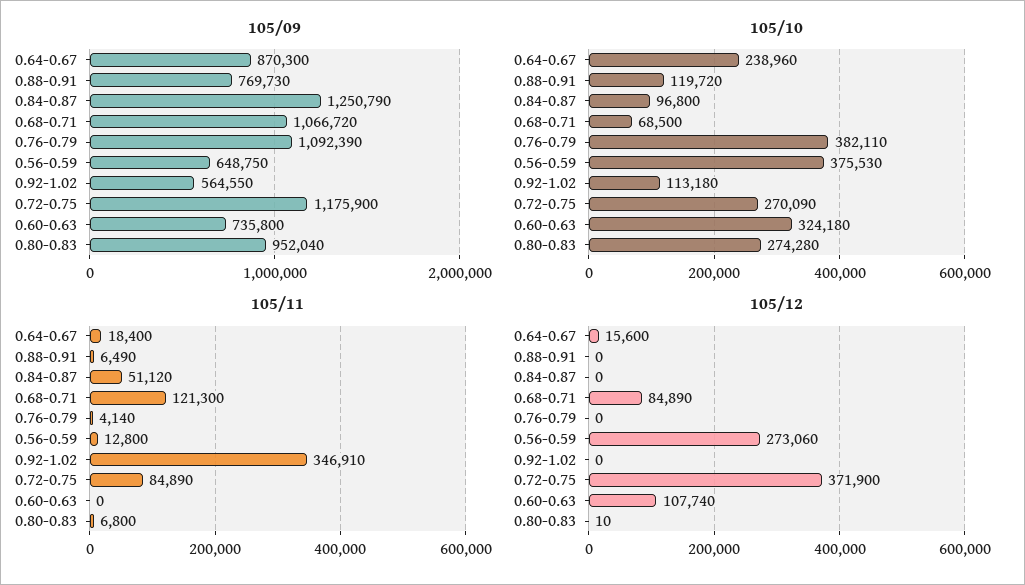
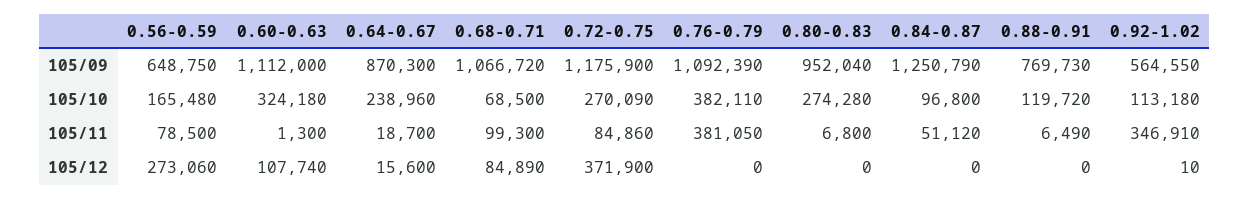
105/09, 0.60-0.63: 735800 -> 1112000
105/10, 0.56-0.59: 375530 -> 165480
105/11, 0.64-0.67: 18400 -> 18700
105/11, 0.68-0.71: 121300 -> 99300
105/11, 0.76-0.79: 4140 -> 381050
105/11, 0.56-0.59: 12800 -> 78500
105/11, 0.72-0.75: 84890 -> 84860
105/11, 0.60-0.63: 0 -> 1300
105/12, 0.92-1.02: 0 -> 10
105/12, 0.80-0.83: 10 -> 0

